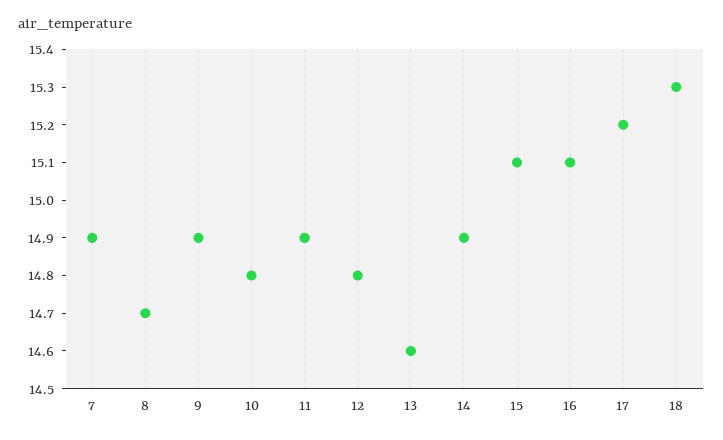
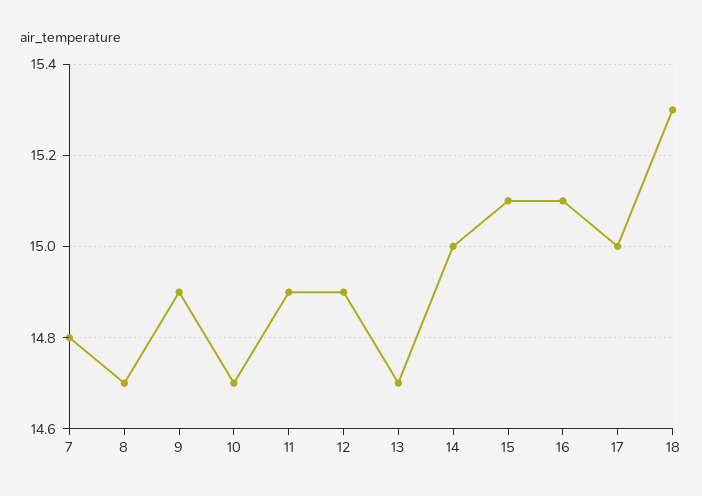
7: 14.9 -> 14.8
10: 14.8 -> 14.7
12: 14.8 -> 14.9
13: 14.6 -> 14.7
14: 14.9 -> 15
17: 15.2 -> 15

